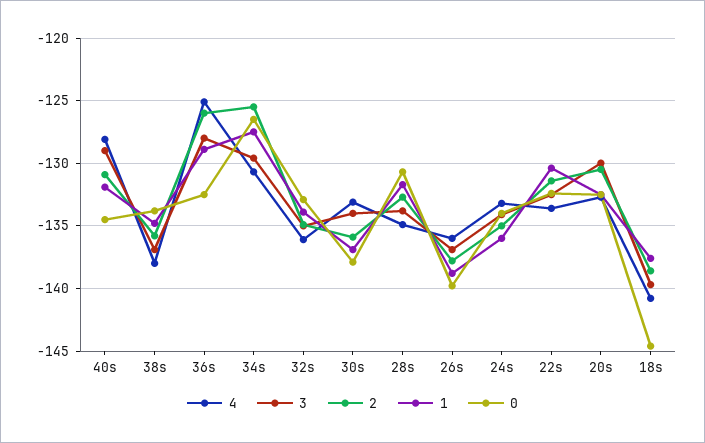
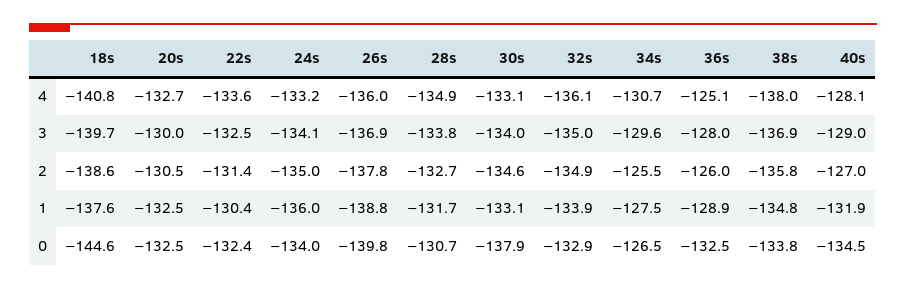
2, 40s: -131 -> -127
2, 30s: -136 -> -134.6
1, 30s: -137 -> -133.1

